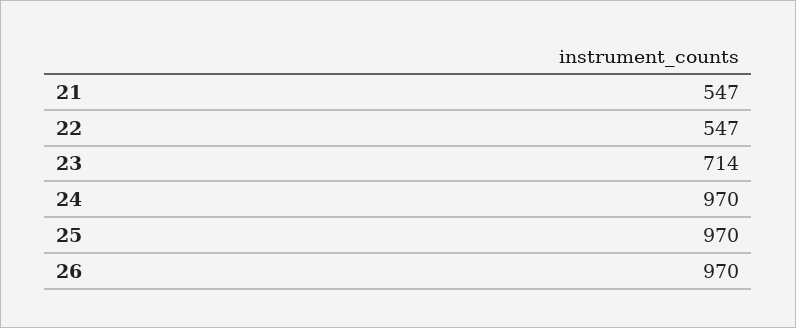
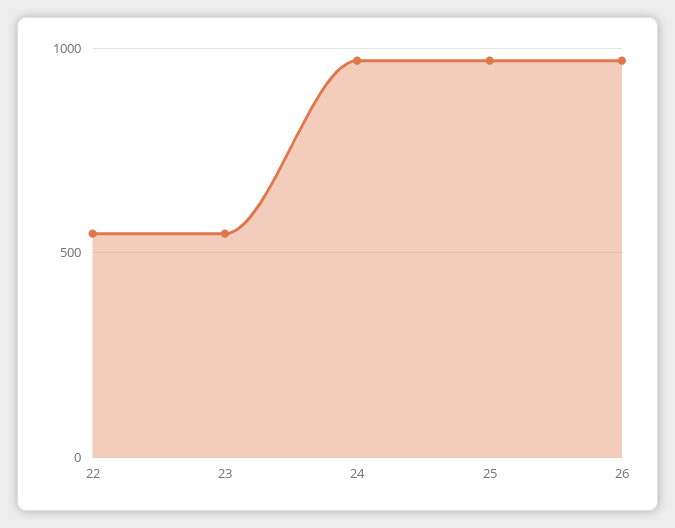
21: 547 -> none
23: 714 -> 550

